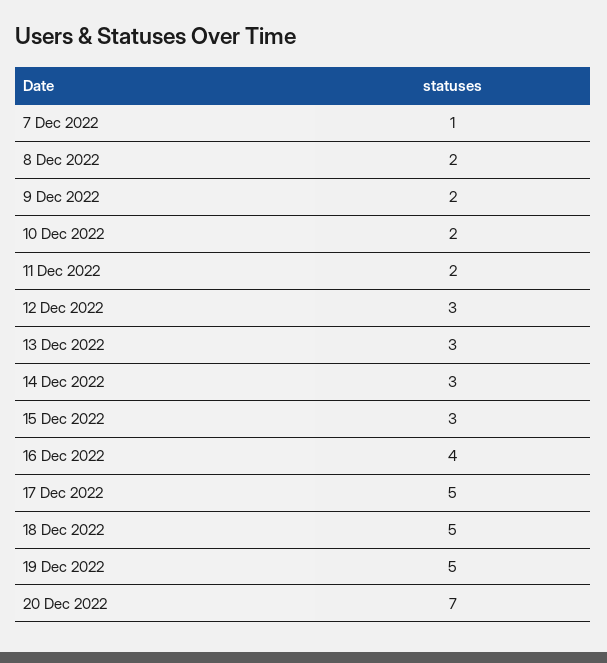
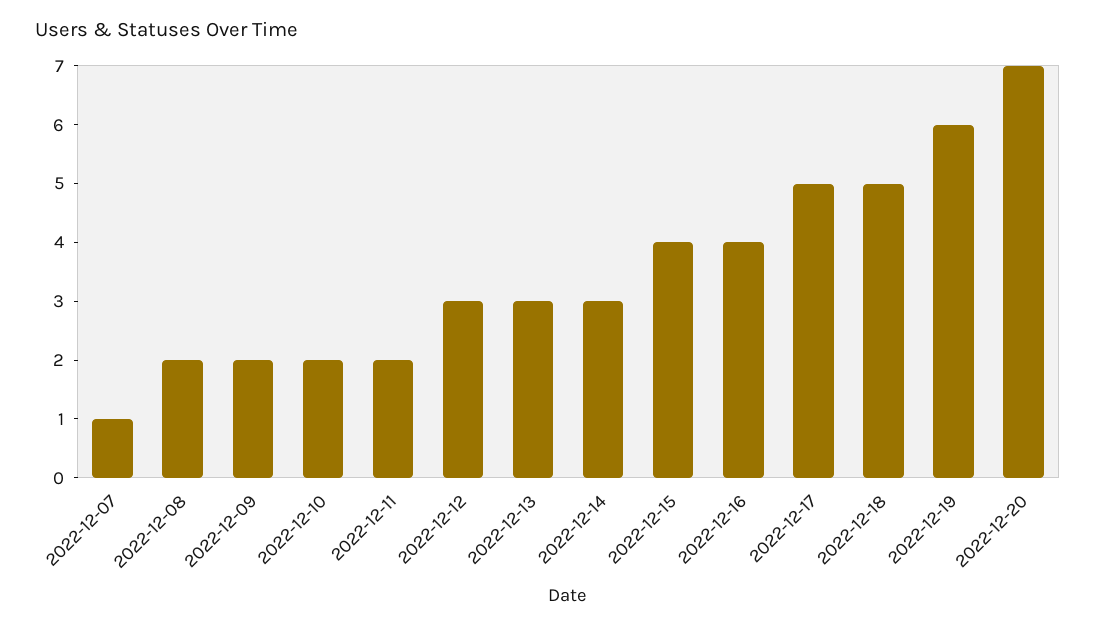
15 Dec 2022: 3 -> 4
19 Dec 2022: 5 -> 6

